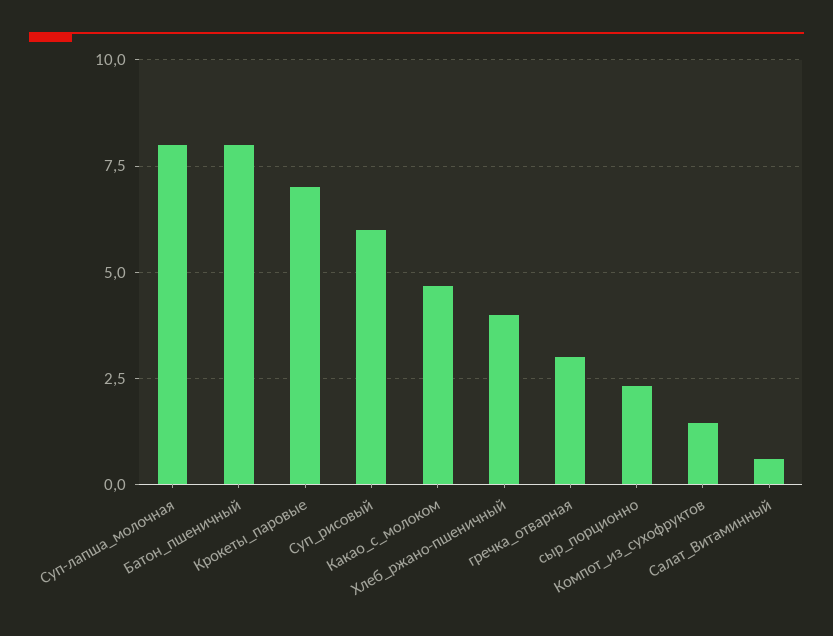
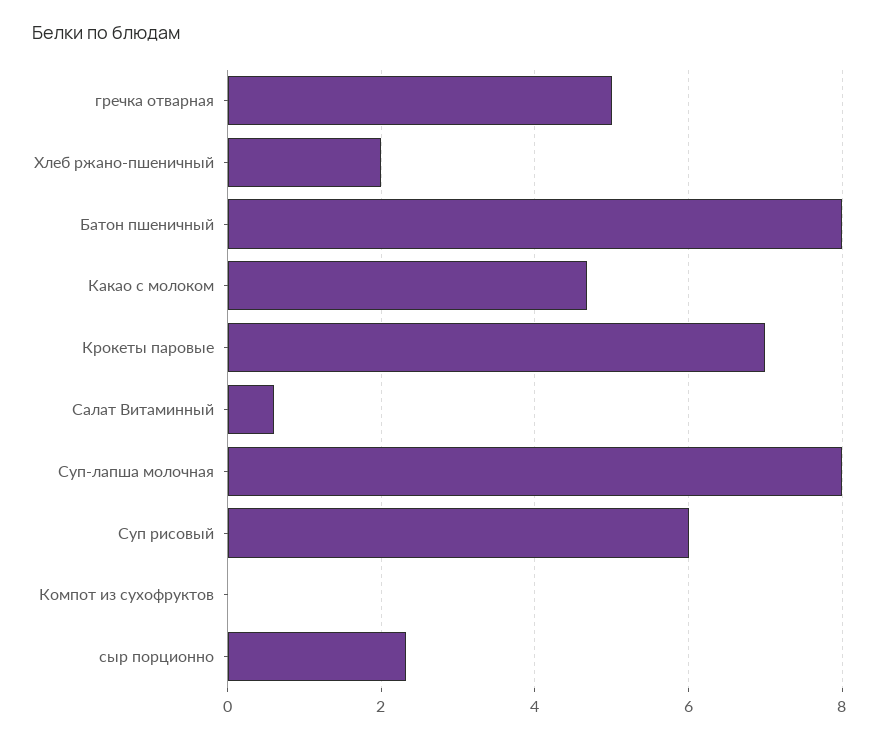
Хлеб_ржано-пшеничный: 4 -> 2
гречка_отварная: 3 -> 5
Компот_из_сухофруктов: 1.5 -> 0

